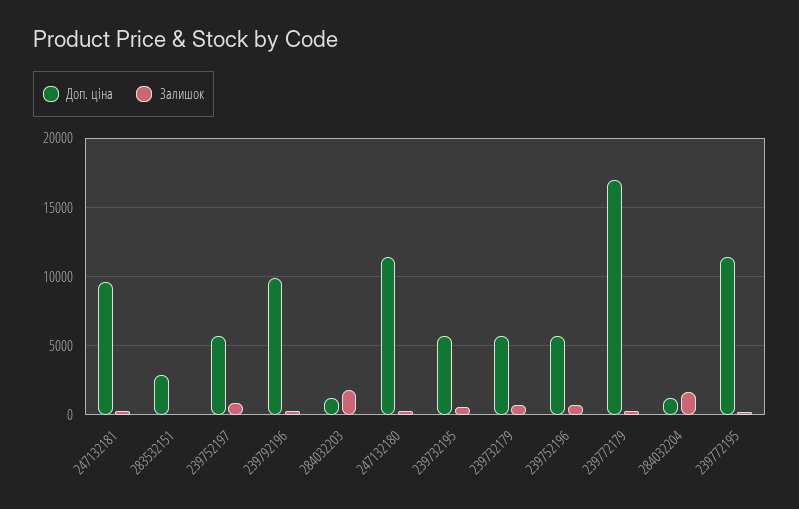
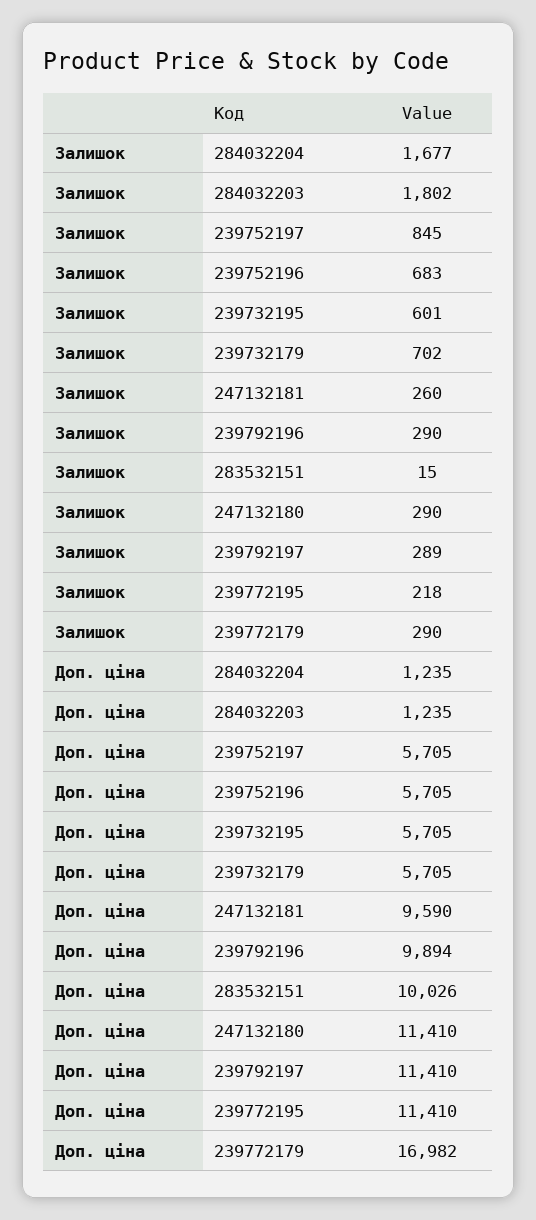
Доп. ціна, 283532151: 3000 -> 10026
Залишок, 239792197: none -> 289
Доп. ціна, 239792197: none -> 11410

